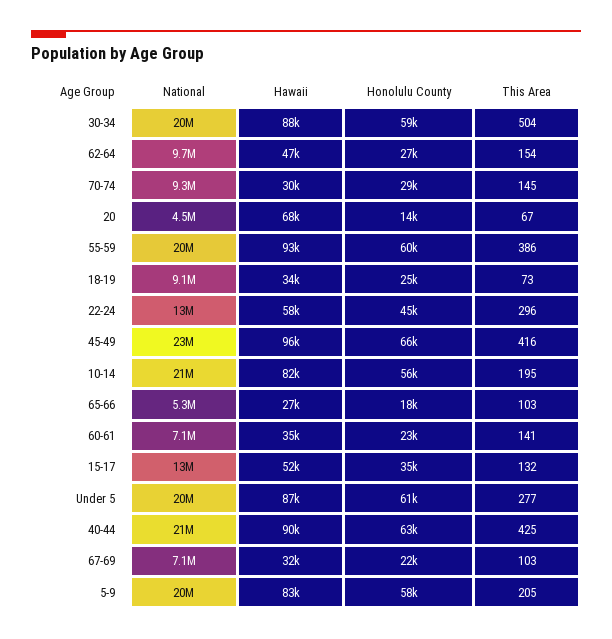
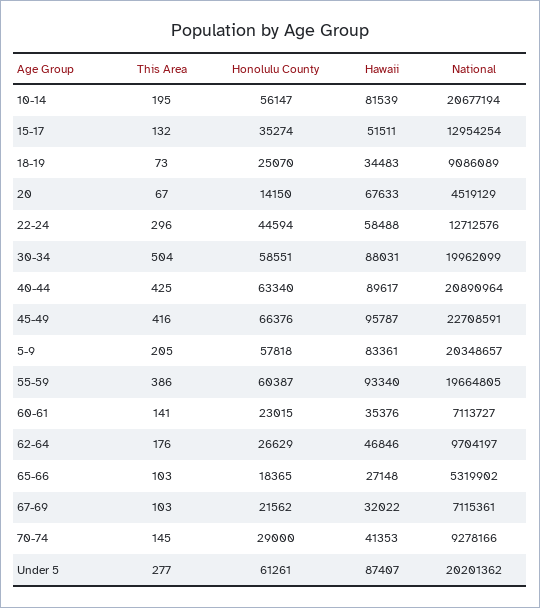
This Area, 62-64: 154 -> 176
Hawaii, 70-74: 30000 -> 41353

